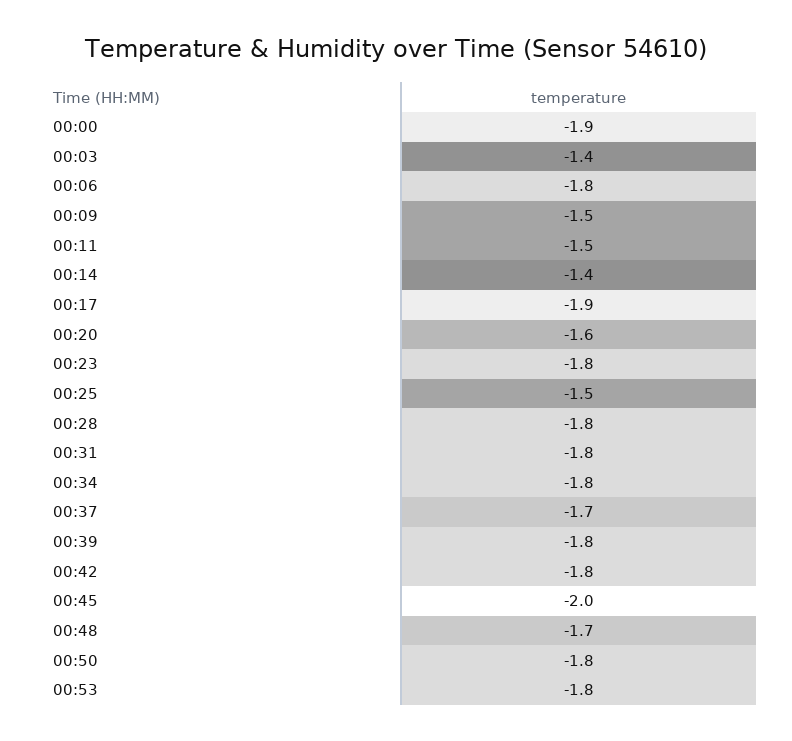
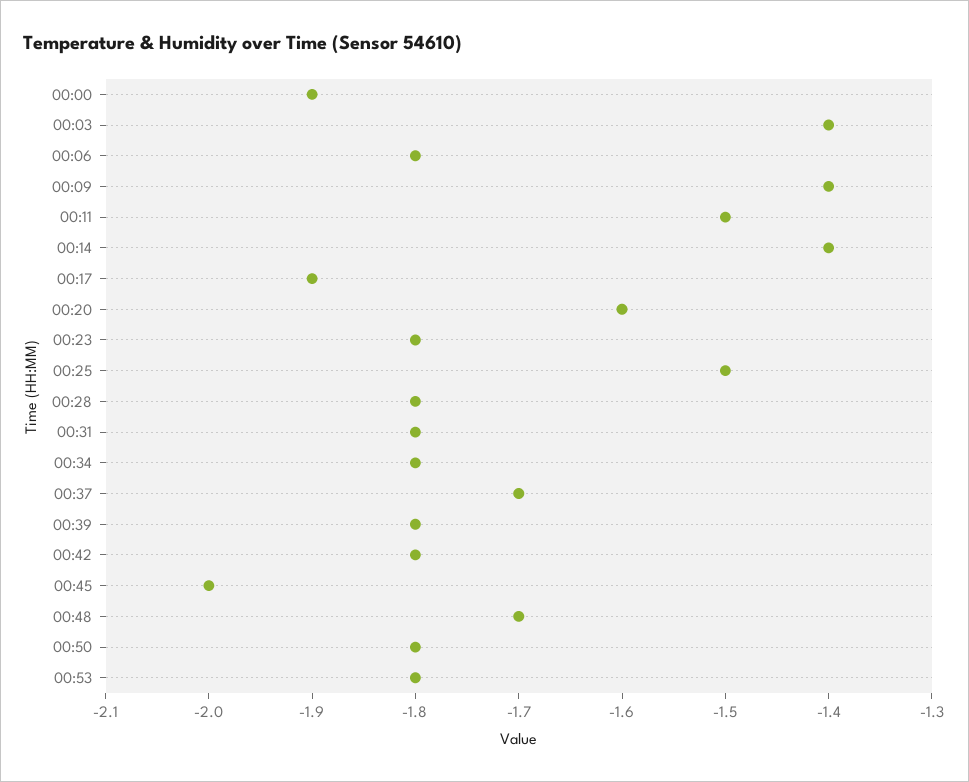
00:09: -1.5 -> -1.4

